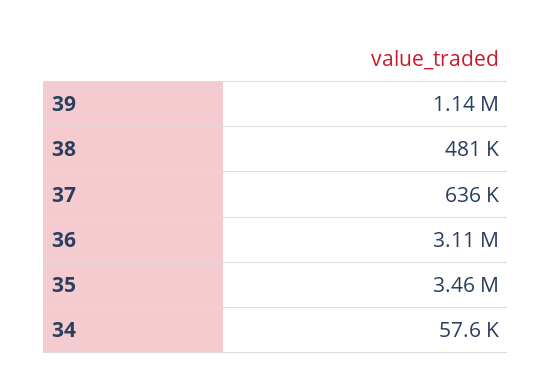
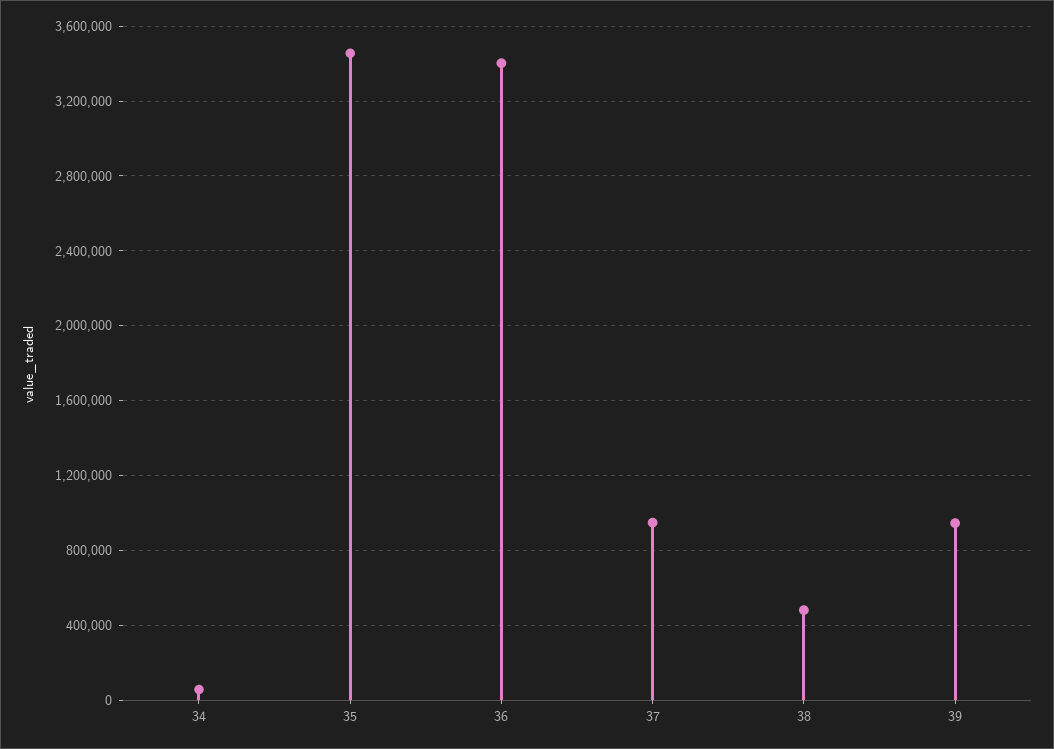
39: 1140000 -> 950000
37: 636000 -> 950000
36: 3110000 -> 3400000

